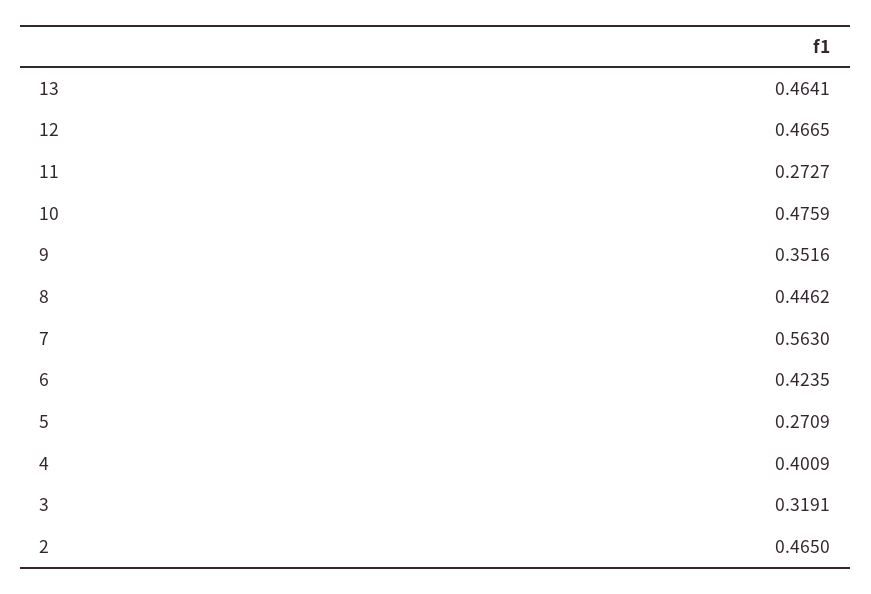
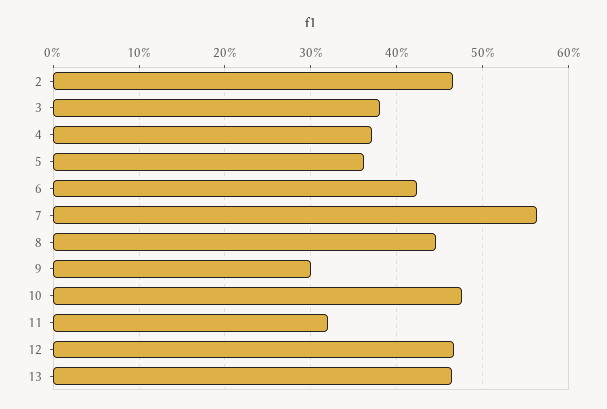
11: 0.2727 -> 0.32
9: 0.3516 -> 0.3
5: 0.2709 -> 0.36
4: 0.4009 -> 0.37
3: 0.3191 -> 0.38

